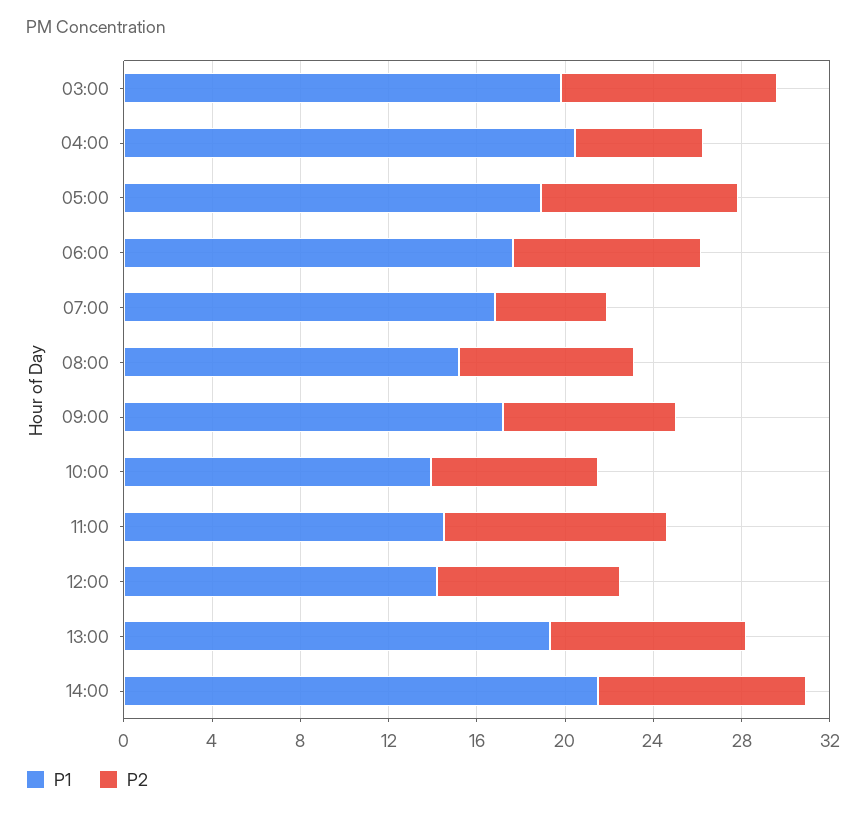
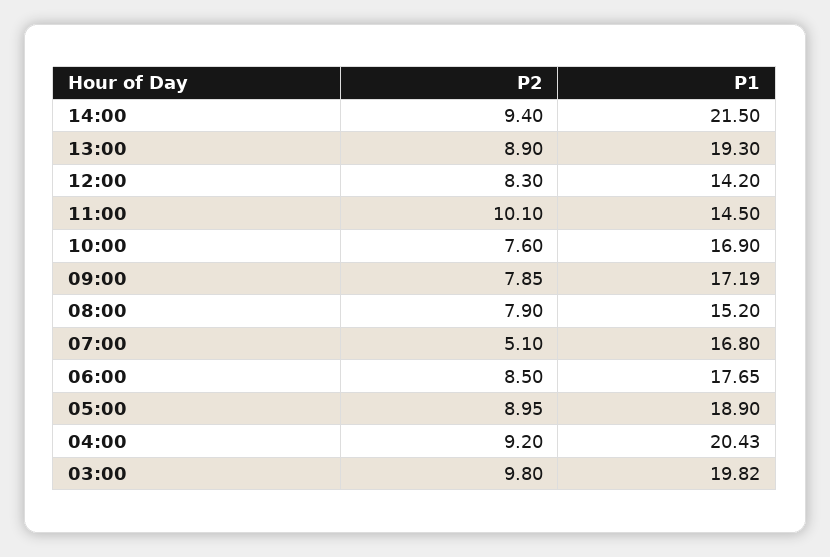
P2, 04:00: 6 -> 9.2
P1, 10:00: 14 -> 16.9

